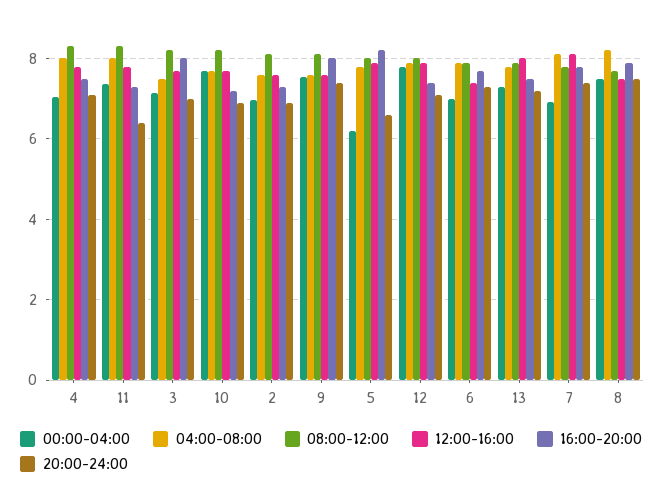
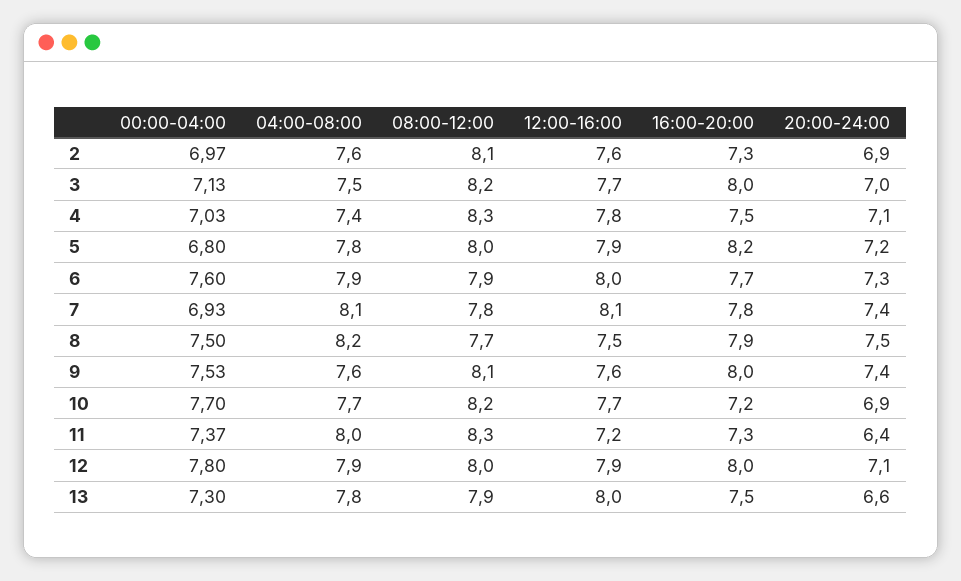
04:00-08:00, 4: 8 -> 7.4
12:00-16:00, 11: 7.8 -> 7.2
00:00-04:00, 5: 6.2 -> 6.8
20:00-24:00, 5: 6.6 -> 7.2
16:00-20:00, 12: 7.4 -> 8
00:00-04:00, 6: 7 -> 7.6
12:00-16:00, 6: 7.4 -> 8
20:00-24:00, 13: 7.2 -> 6.6

